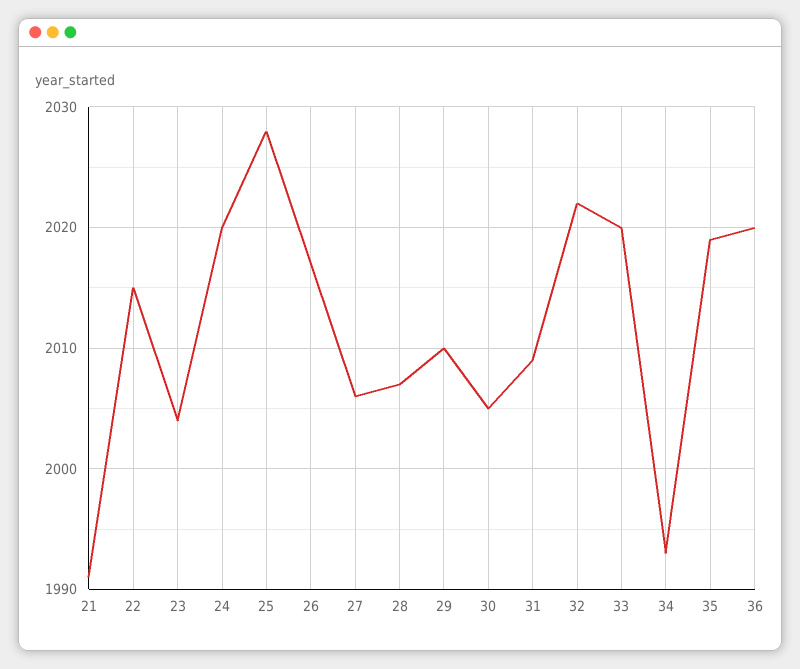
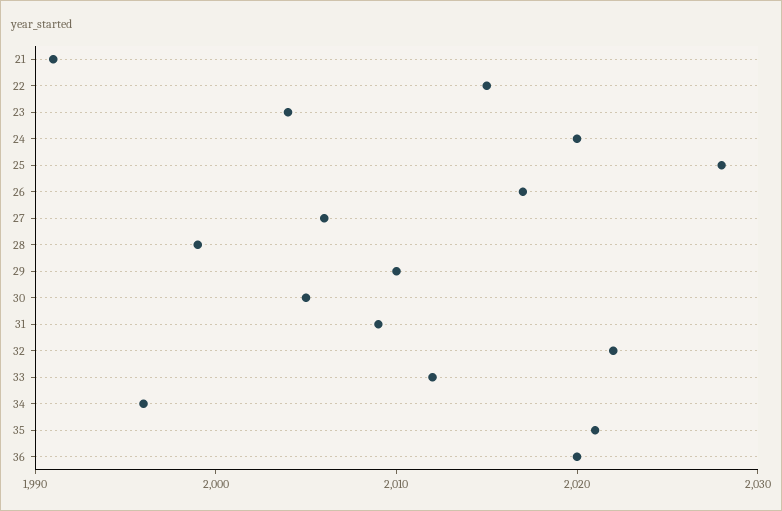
28: 2007 -> 1999
33: 2020 -> 2012
34: 1993 -> 1996
35: 2019 -> 2021

